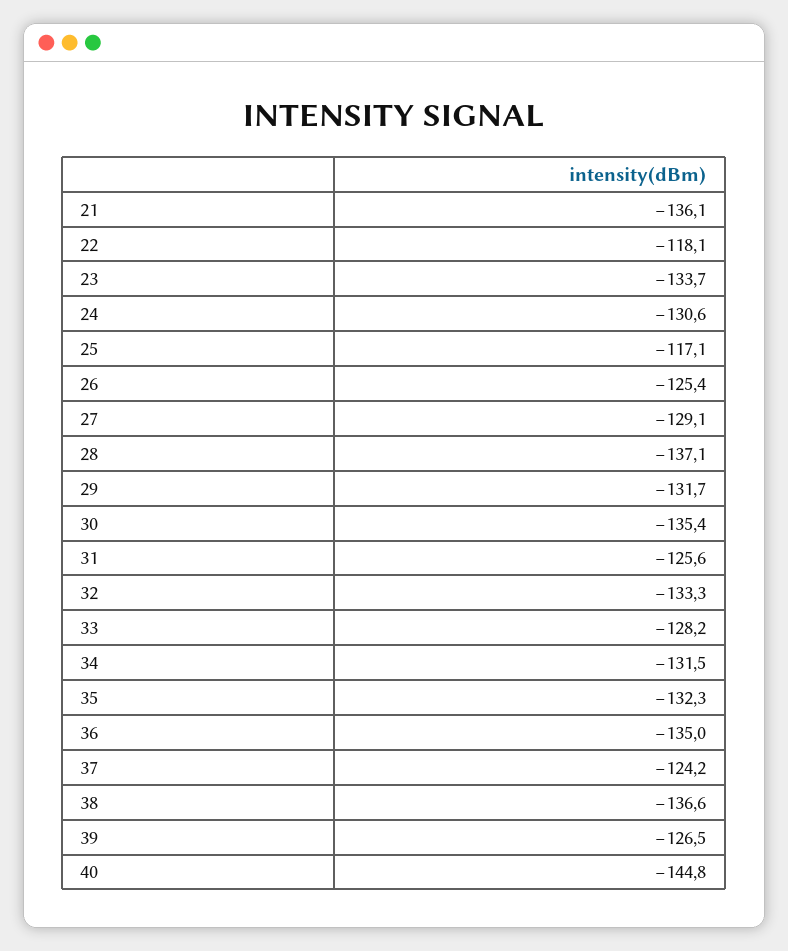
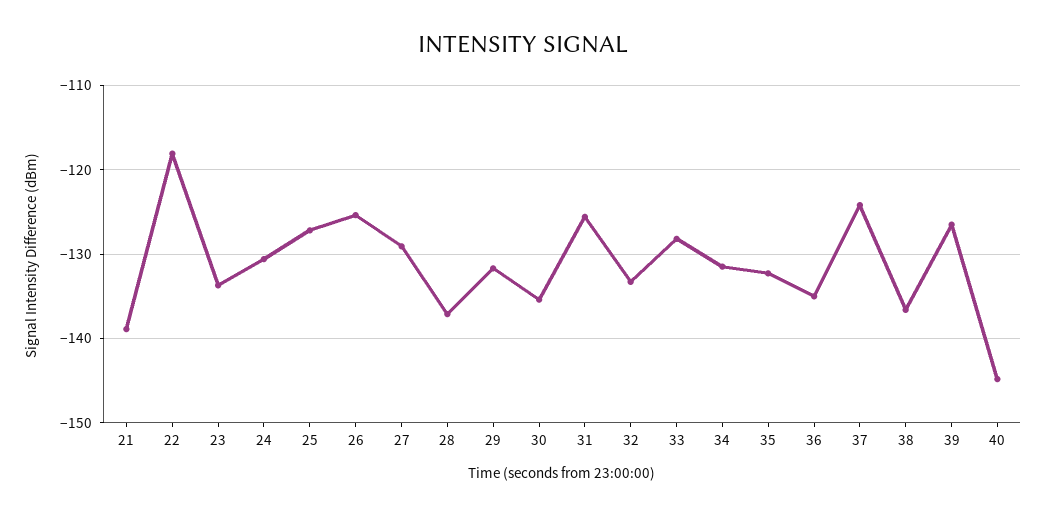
21: -136.1 -> -139
25: -117.1 -> -127

